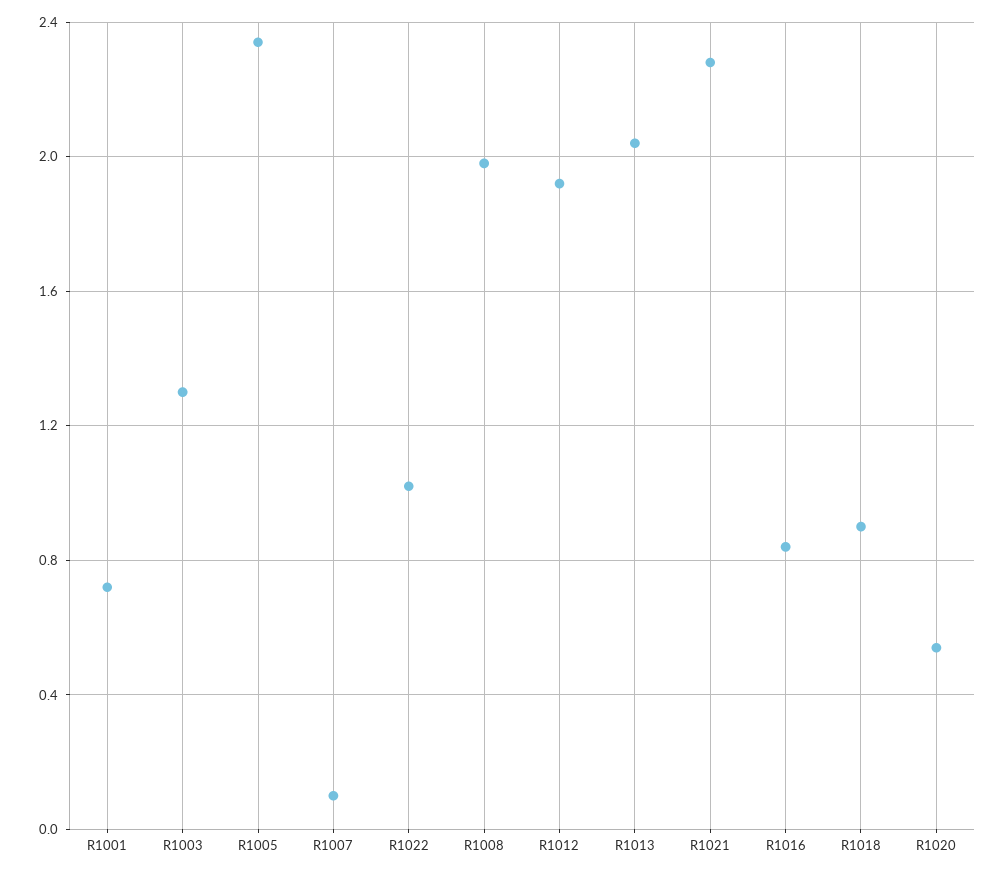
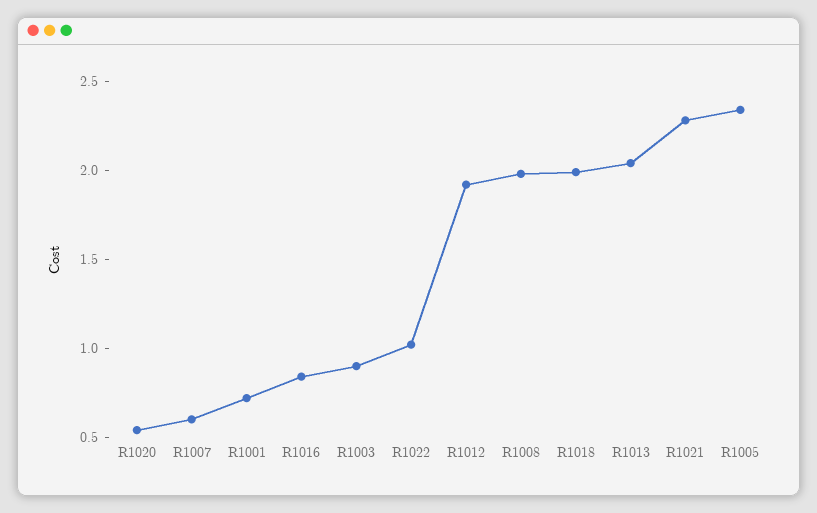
R1003: 1.3 -> 0.9
R1007: 0.1 -> 0.6
R1018: 0.9 -> 2

